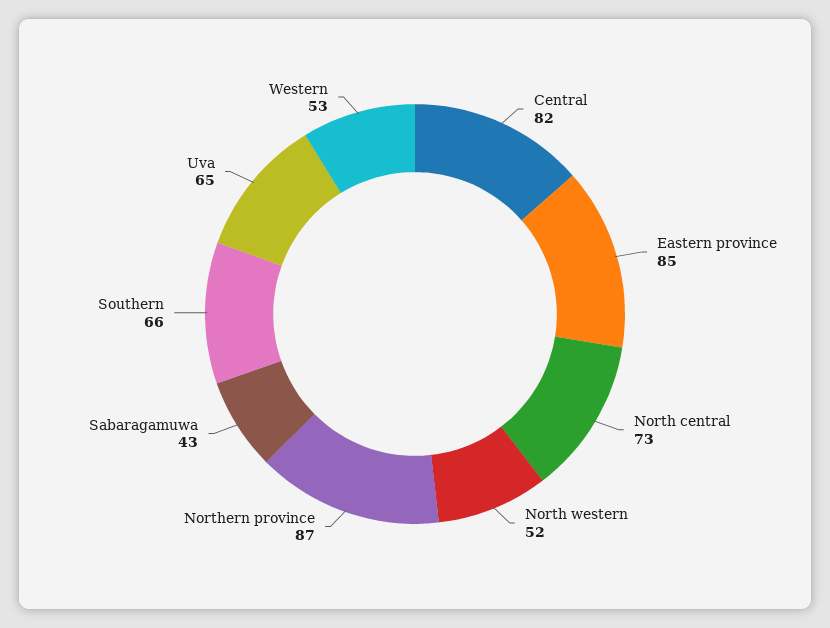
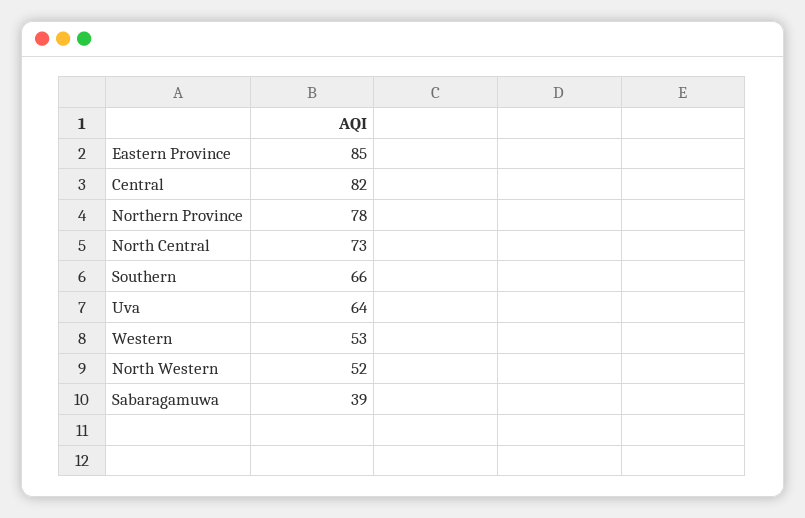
Northern province: 87 -> 78
Sabaragamuwa: 43 -> 39
Uva: 65 -> 64

